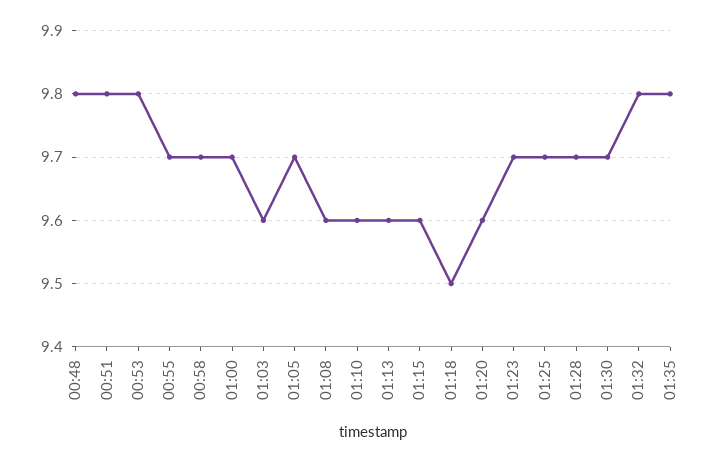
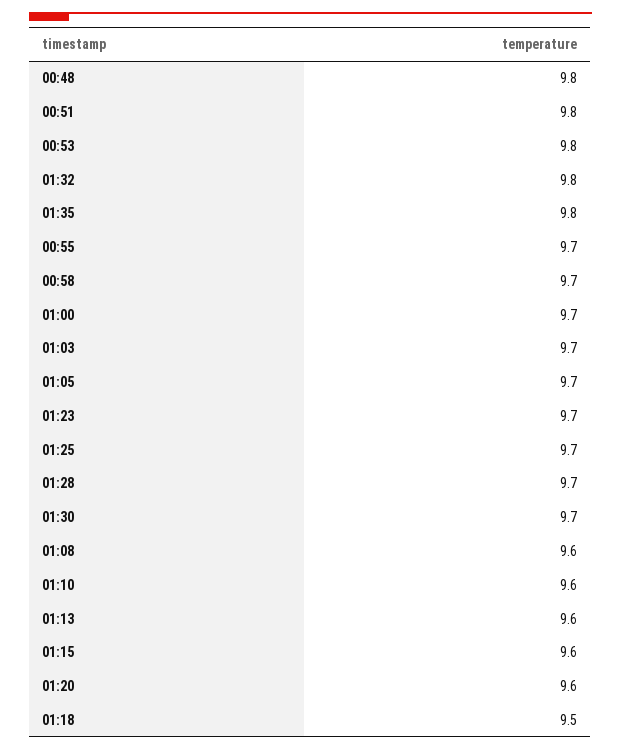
01:03: 9.6 -> 9.7

